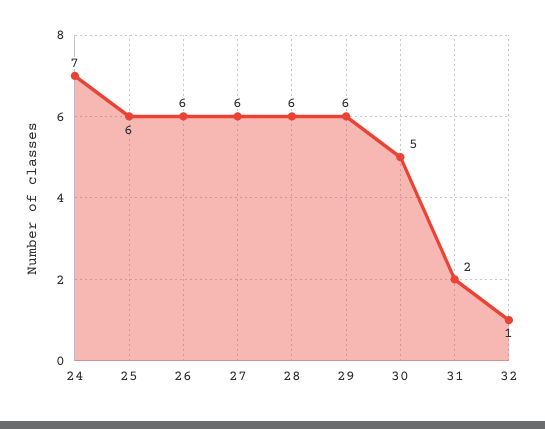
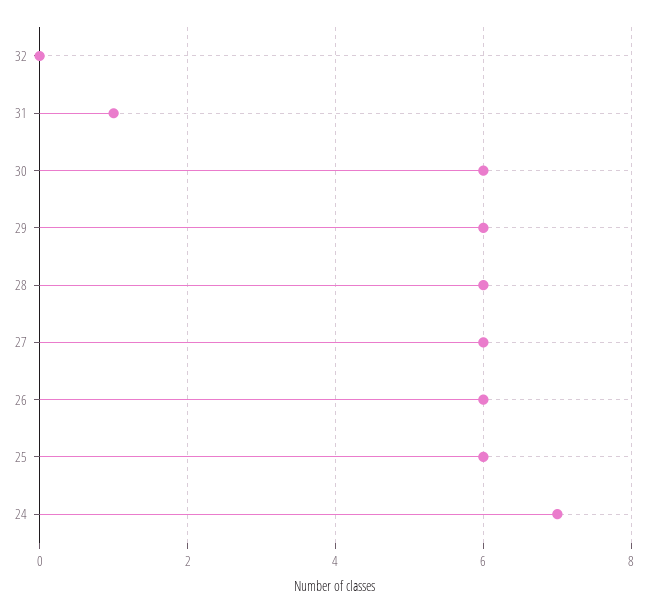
30: 5 -> 6
31: 2 -> 1
32: 1 -> 0

